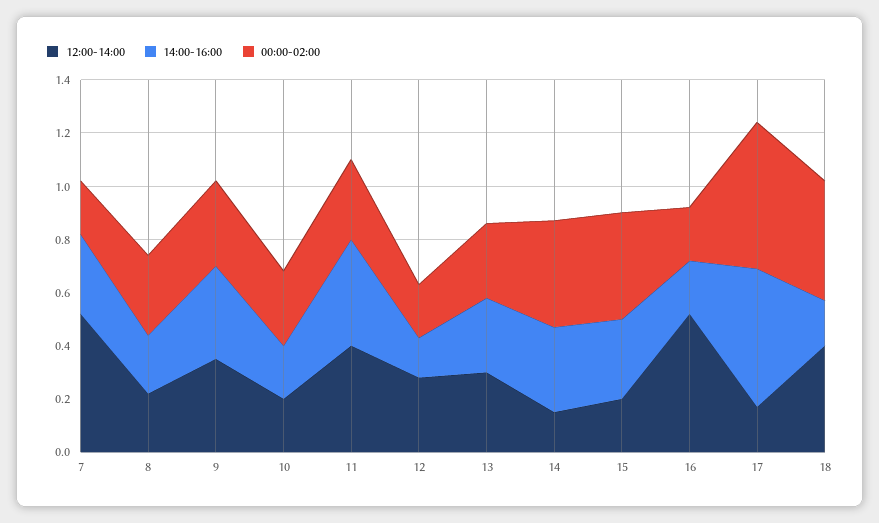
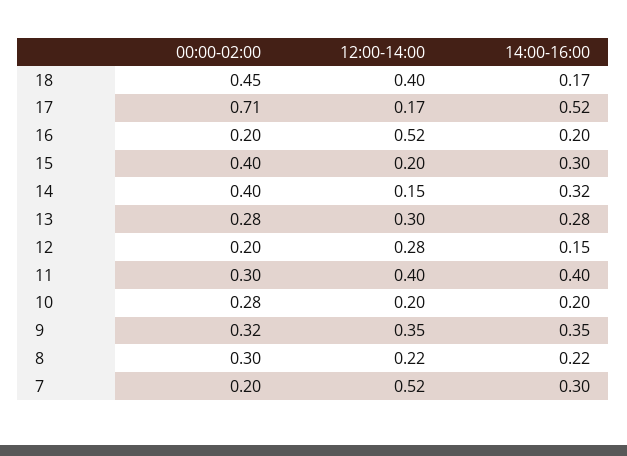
00:00-02:00, 17: 0.55 -> 0.71

